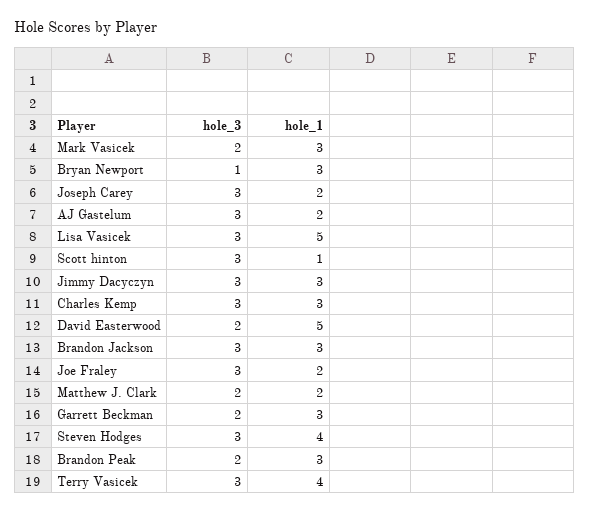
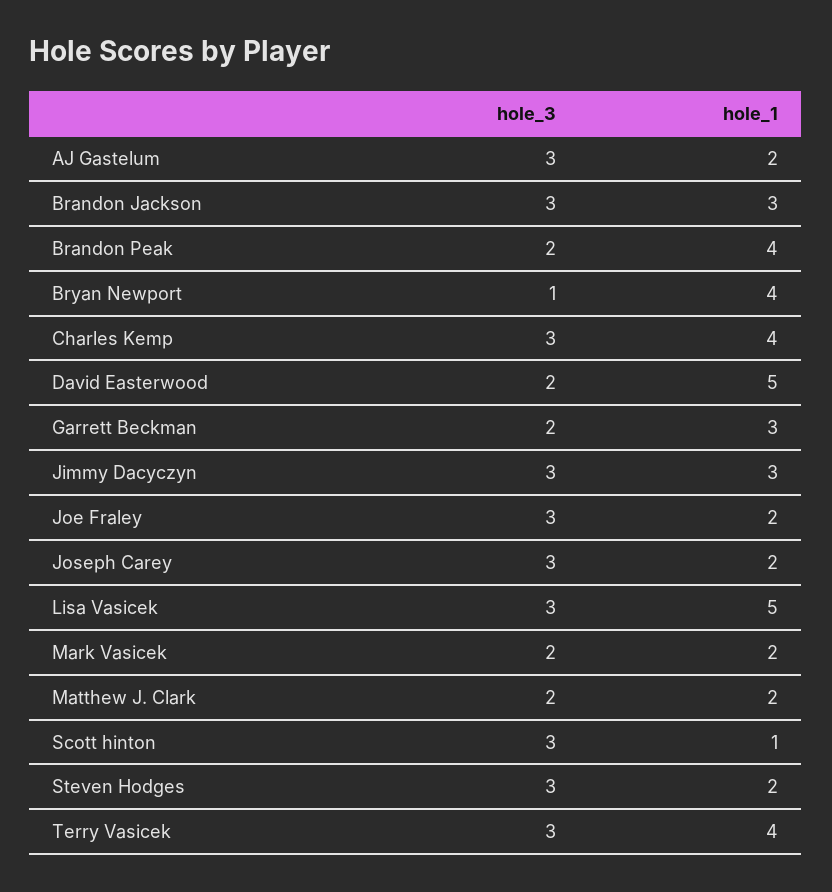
hole_1, Mark Vasicek: 3 -> 2
hole_1, Bryan Newport: 3 -> 4
hole_1, Charles Kemp: 3 -> 4
hole_1, Steven Hodges: 4 -> 2
hole_1, Brandon Peak: 3 -> 4

